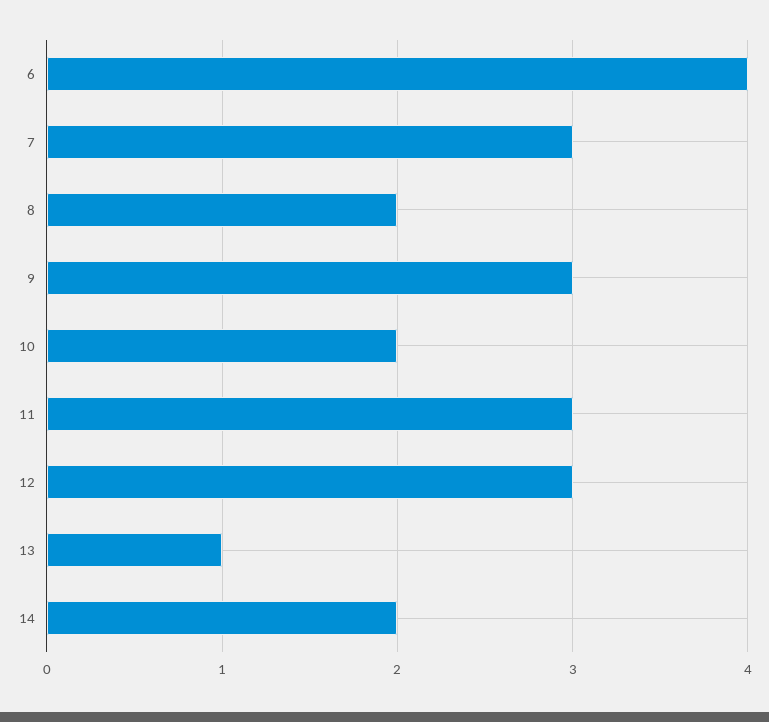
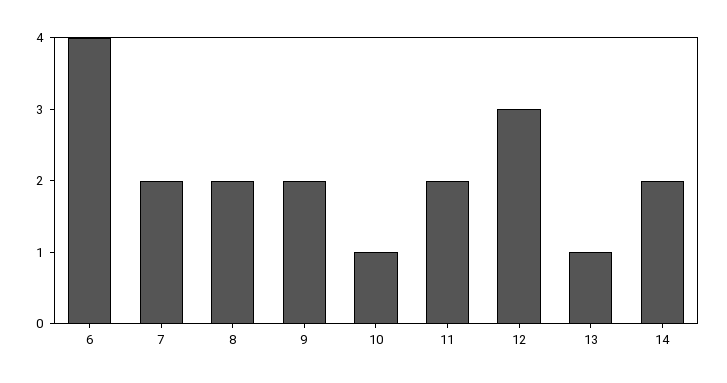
7: 3 -> 2
9: 3 -> 2
10: 2 -> 1
11: 3 -> 2

